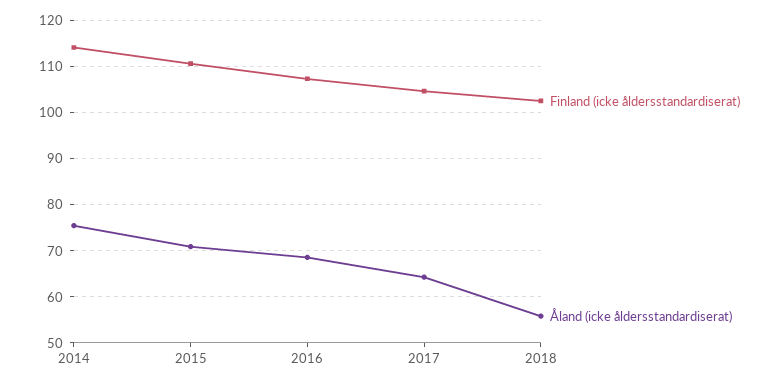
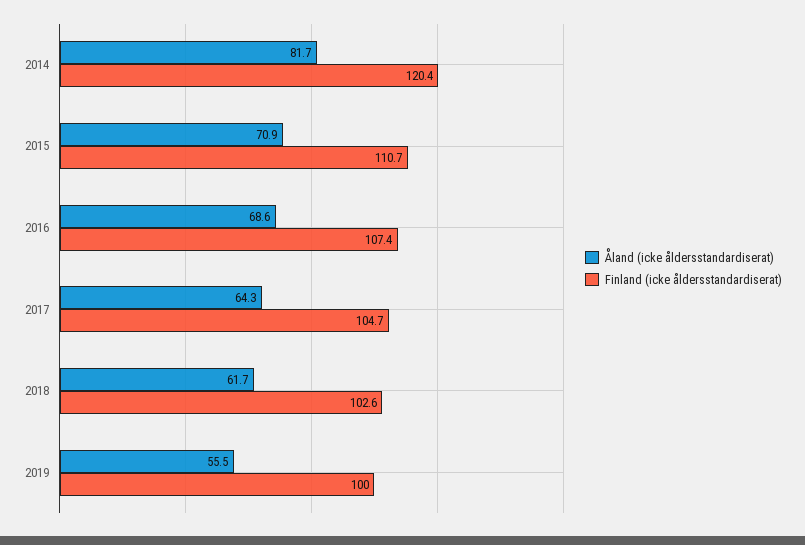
Finland (icke åldersstandardiserat), 2014: 114 -> 120.4
Åland (icke åldersstandardiserat), 2014: 76 -> 81.7
Åland (icke åldersstandardiserat), 2018: 56 -> 61.7
Åland (icke åldersstandardiserat), 2019: none -> 55.5
Finland (icke åldersstandardiserat), 2019: none -> 100

